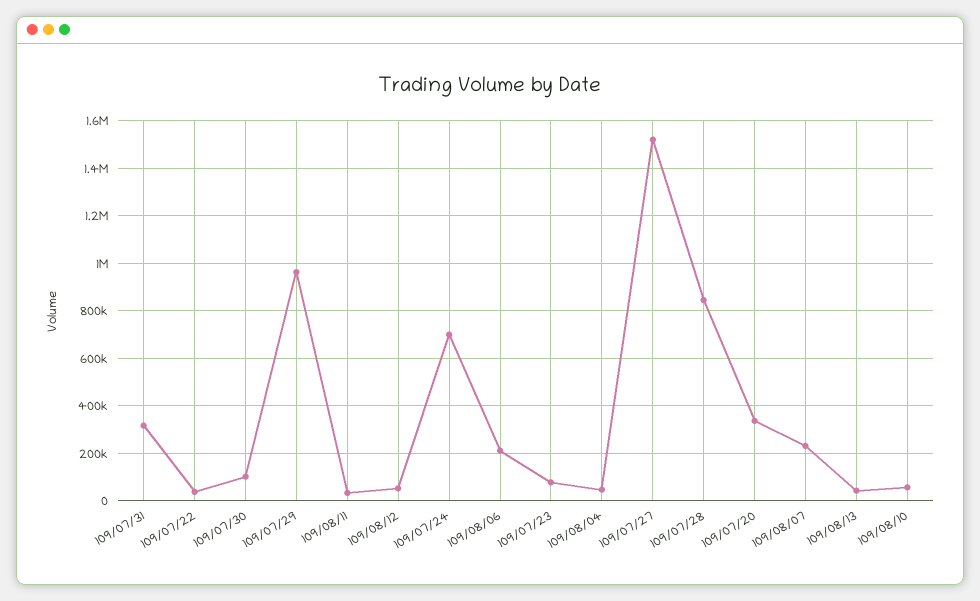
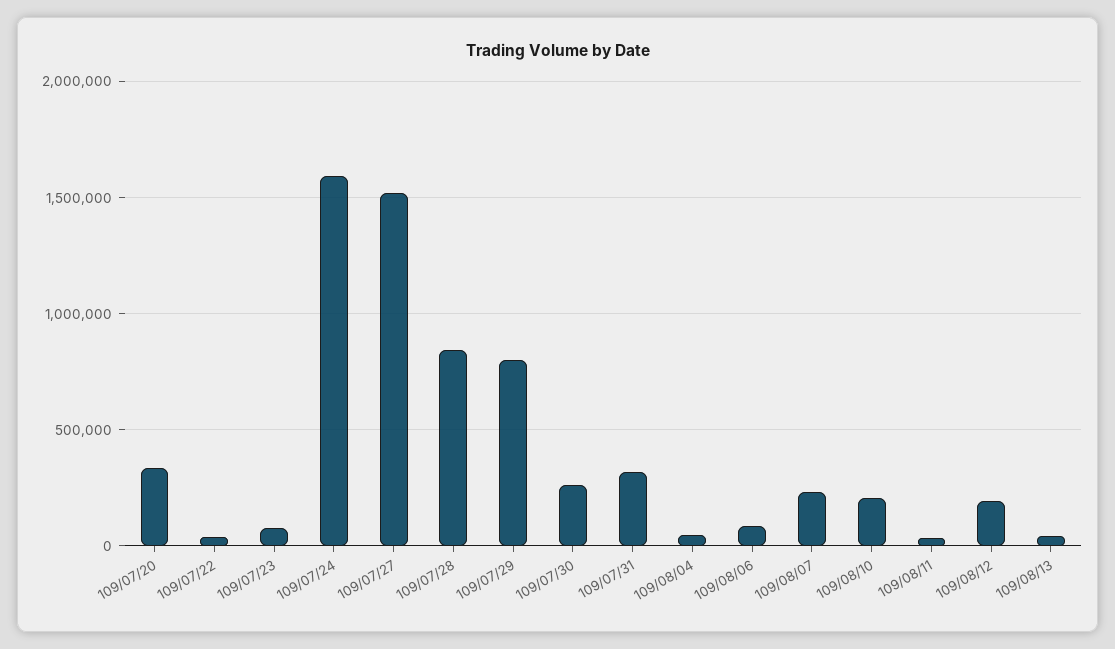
109/07/30: 100000 -> 250000
109/07/29: 950000 -> 800000
109/08/12: 50000 -> 200000
109/07/24: 700000 -> 1600000
109/08/06: 200000 -> 100000
109/08/10: 50000 -> 200000

